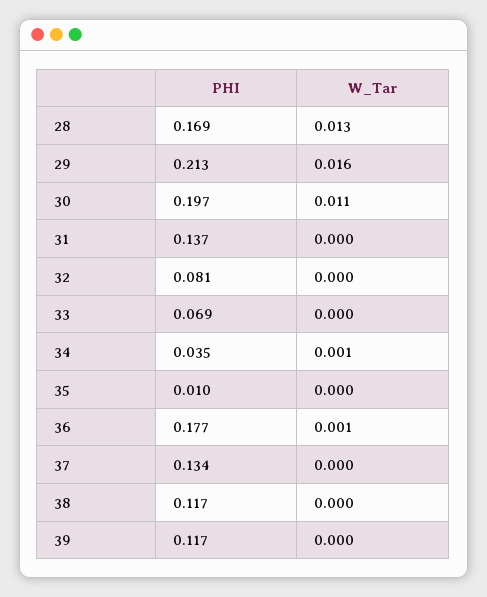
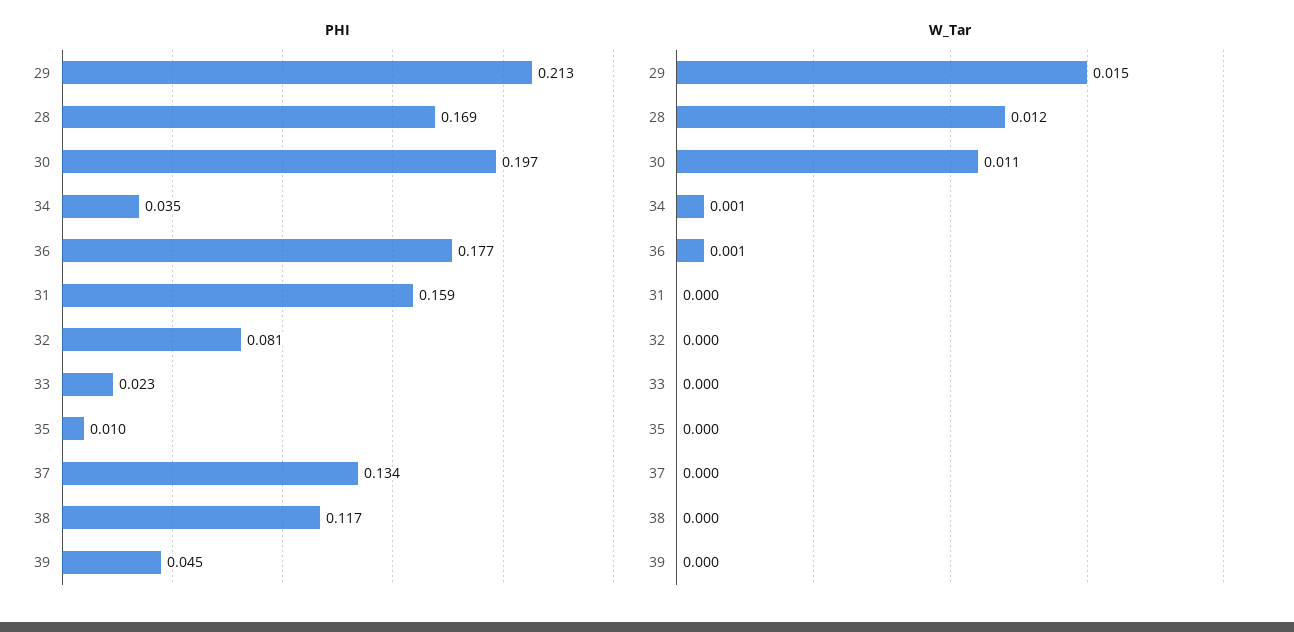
W_Tar, 28: 0.013 -> 0.012
W_Tar, 29: 0.016 -> 0.015
PHI, 31: 0.137 -> 0.159
PHI, 33: 0.069 -> 0.023
PHI, 39: 0.117 -> 0.045

